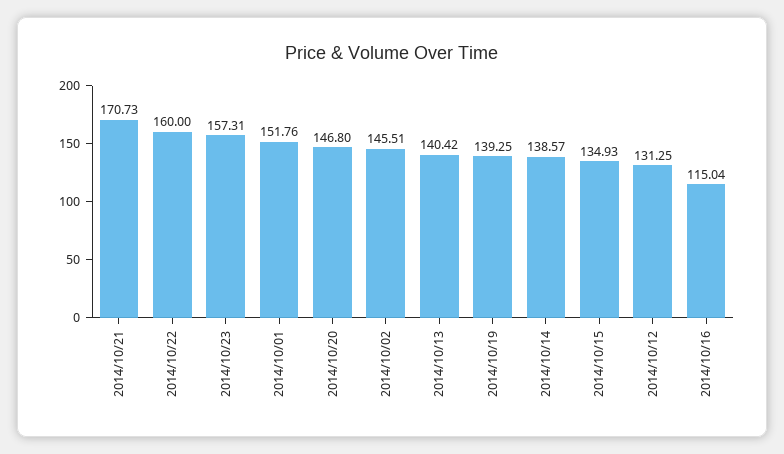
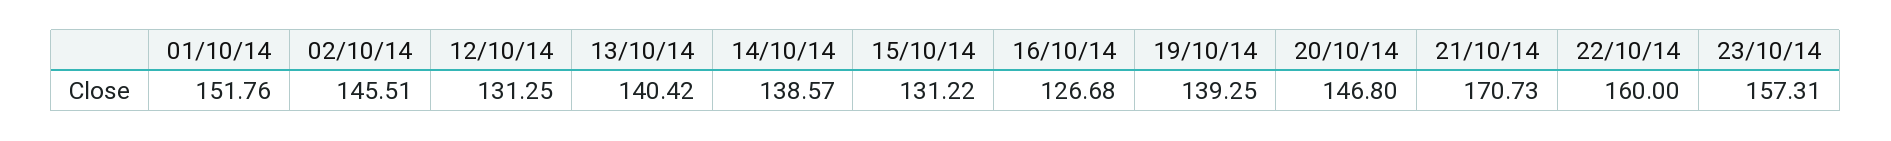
2014/10/15: 134.93 -> 131.22
2014/10/16: 115.04 -> 126.68

